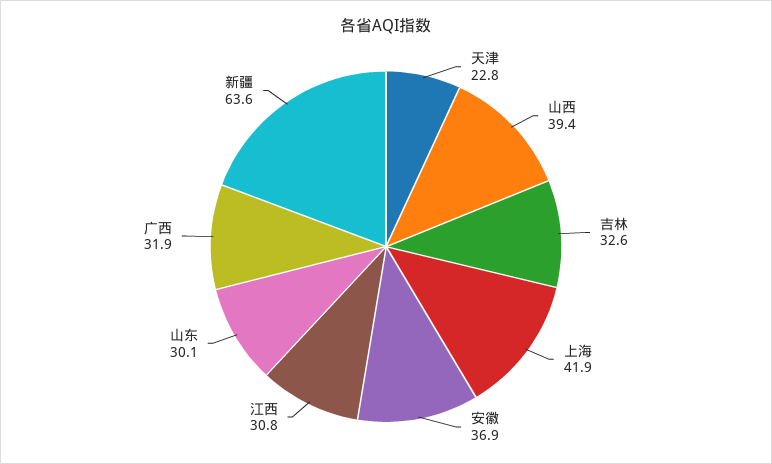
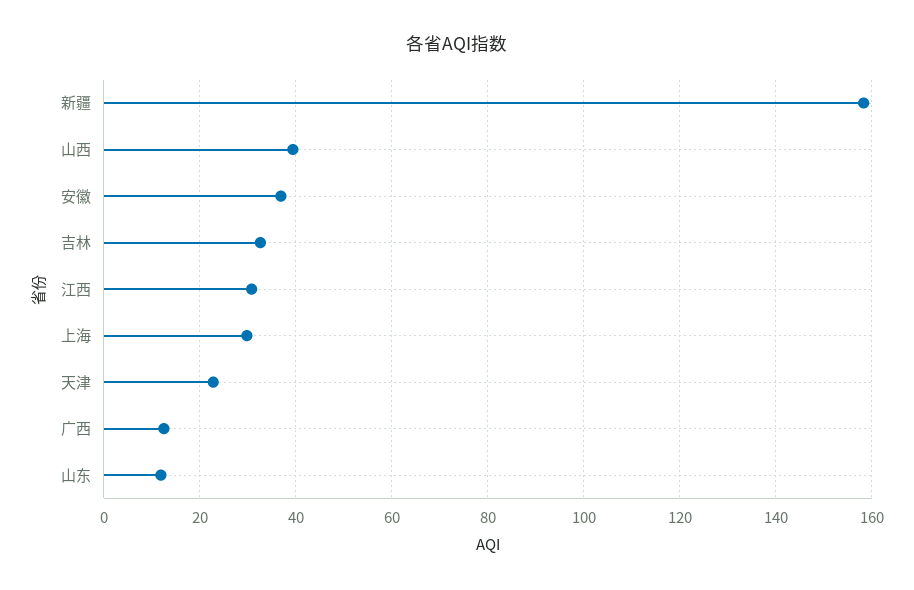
上海: 41.9 -> 30
山东: 30.1 -> 12
广西: 31.9 -> 12
新疆: 63.6 -> 158

